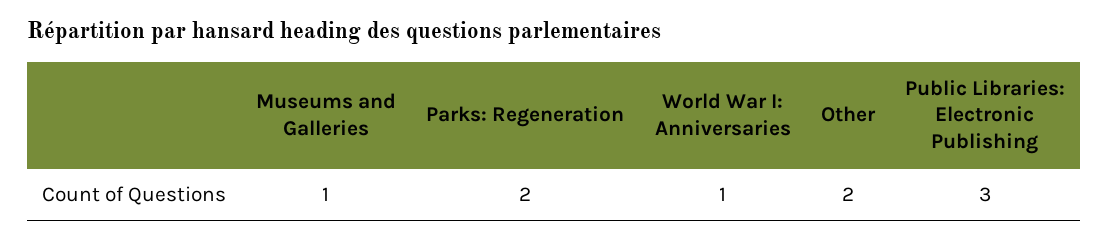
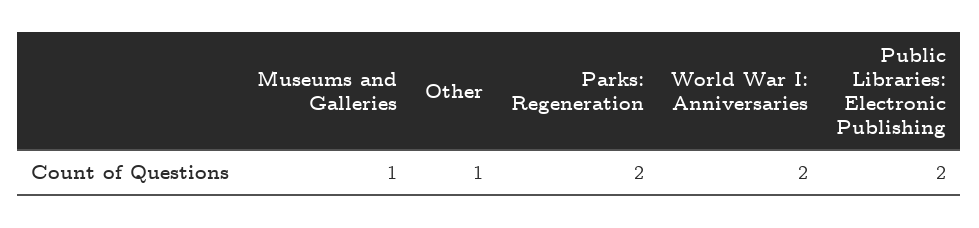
World War I: Anniversaries: 1 -> 2
Other: 2 -> 1
Public Libraries: Electronic Publishing: 3 -> 2

